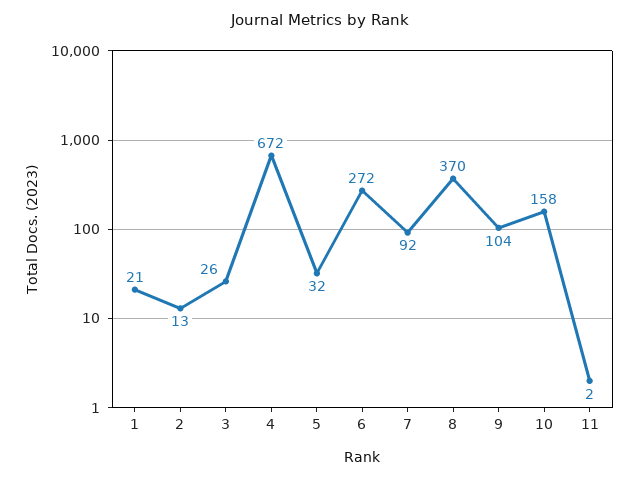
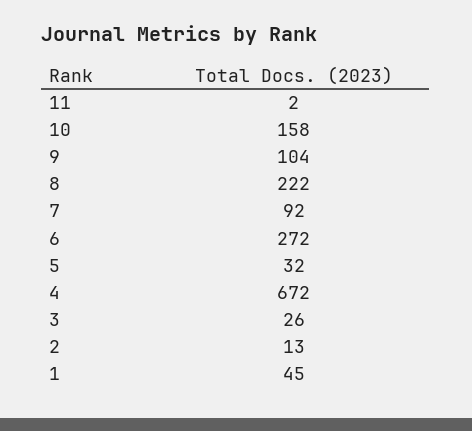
1: 21 -> 45
8: 370 -> 222

